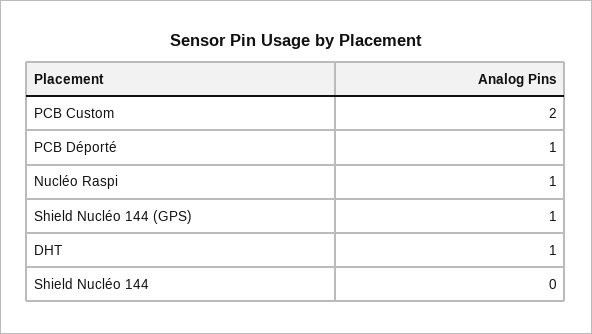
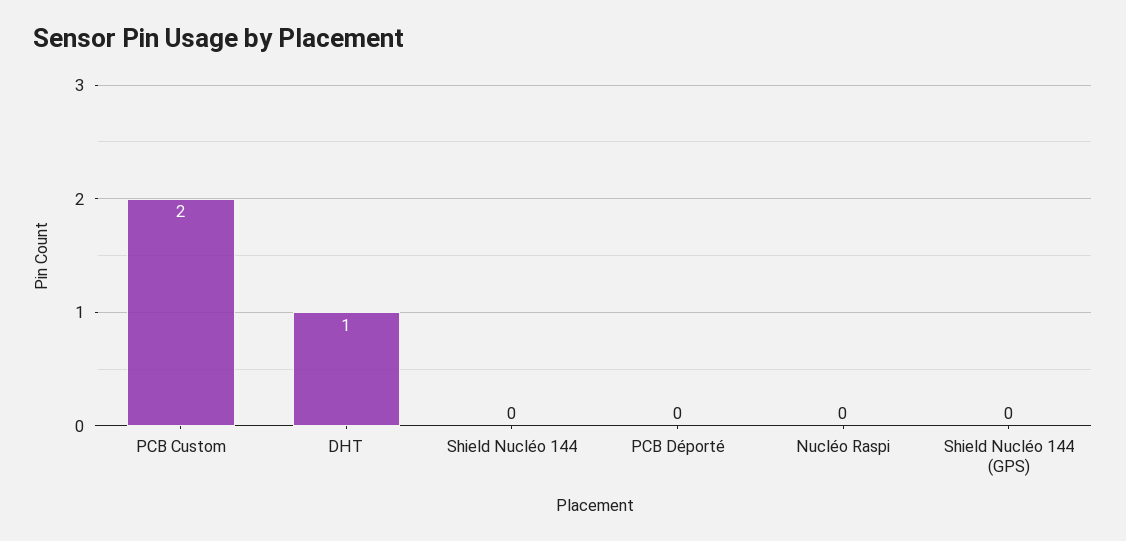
PCB Déporté: 1 -> 0
Nucléo Raspi: 1 -> 0
Shield Nucléo 144 (GPS): 1 -> 0

